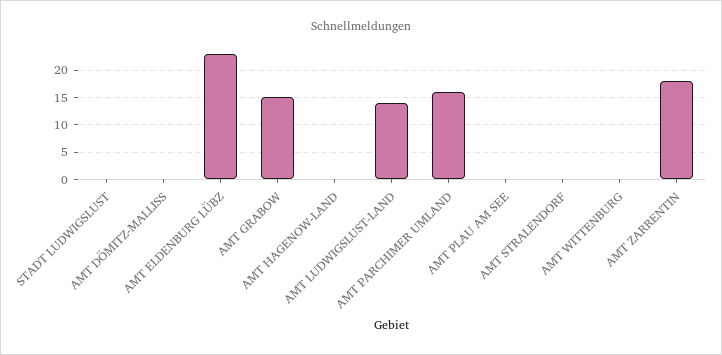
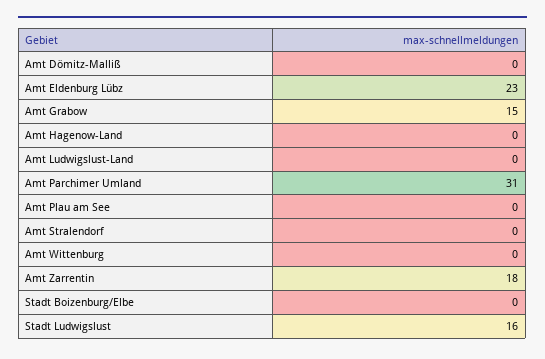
STADT LUDWIGSLUST: 0 -> 16
AMT LUDWIGSLUST-LAND: 15 -> 0
AMT PARCHIMER UMLAND: 15 -> 31
Stadt Boizenburg/Elbe: none -> 0

